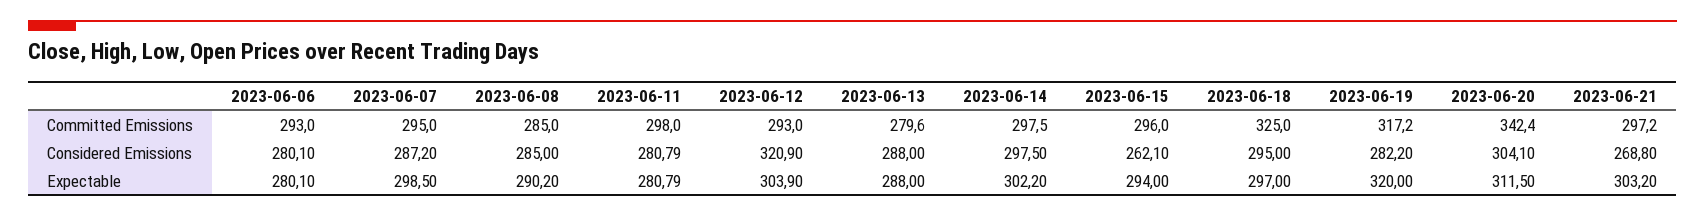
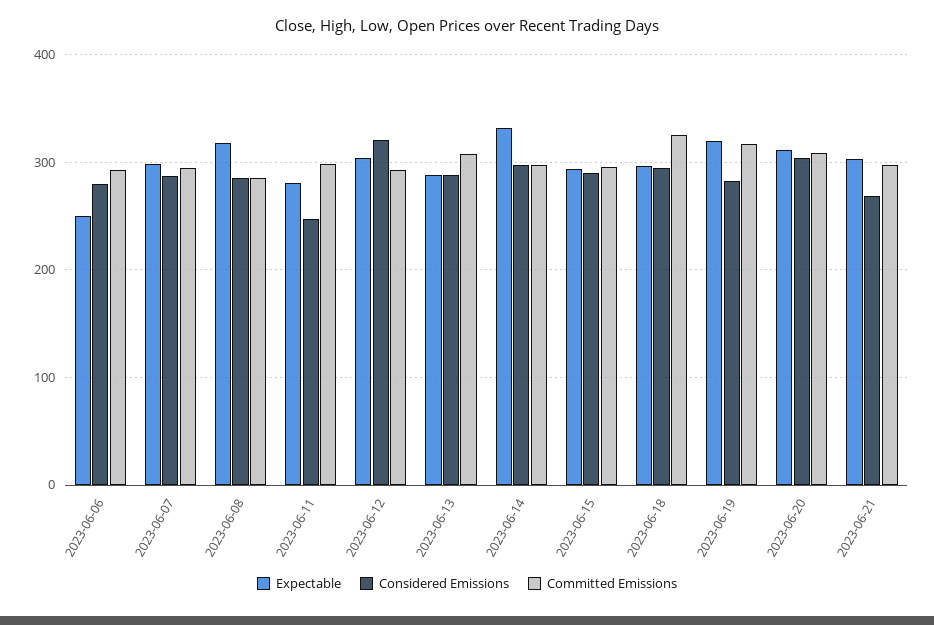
Committed Emissions, 2023-06-13: 279.6 -> 310
Committed Emissions, 2023-06-20: 342.4 -> 310
Considered Emissions, 2023-06-11: 280.79 -> 250
Considered Emissions, 2023-06-15: 262.1 -> 290
Expectable, 2023-06-06: 280.1 -> 250
Expectable, 2023-06-08: 290.2 -> 320
Expectable, 2023-06-14: 302.2 -> 330

